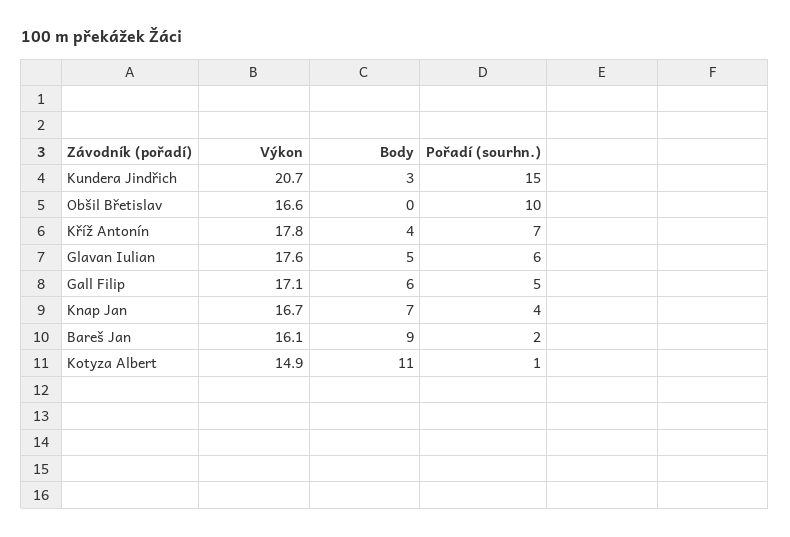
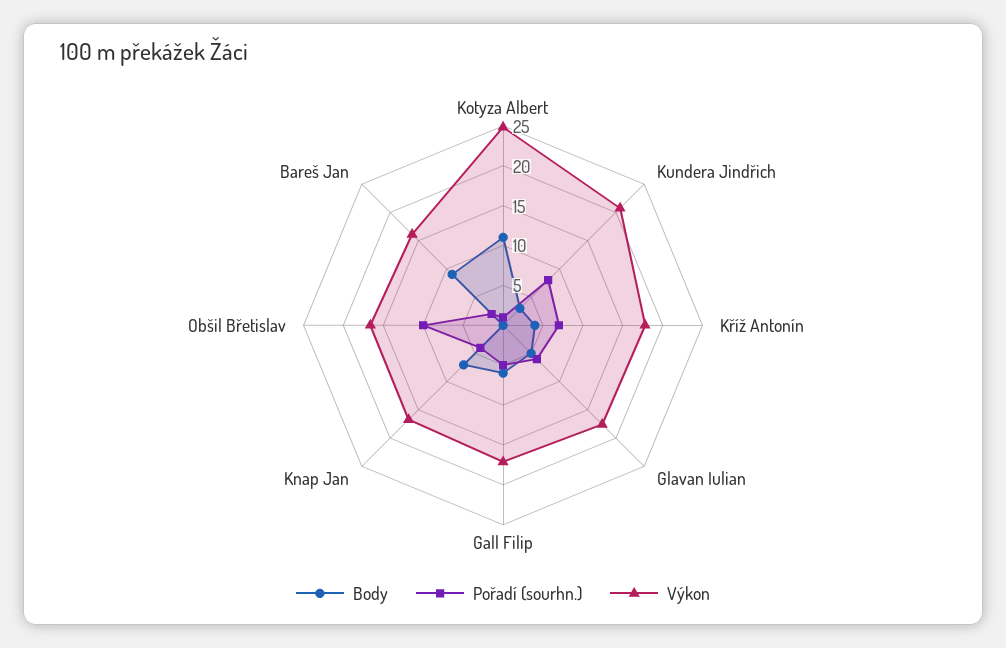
Pořadí (sourhn.), Kundera Jindřich: 15 -> 7.5
Výkon, Kotyza Albert: 14.9 -> 25

